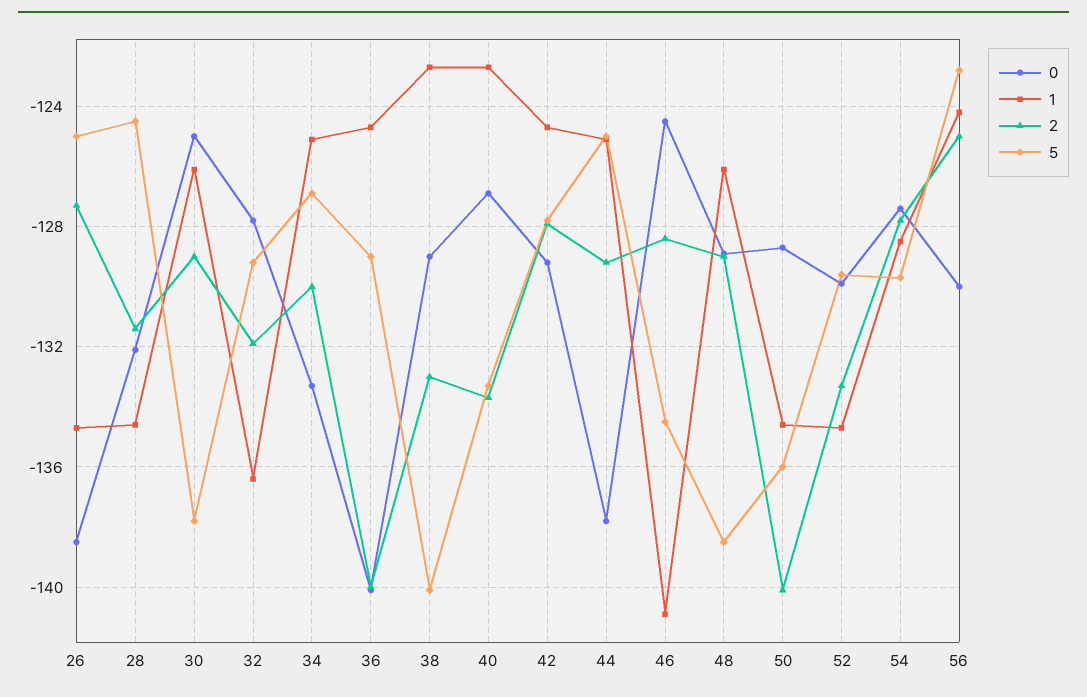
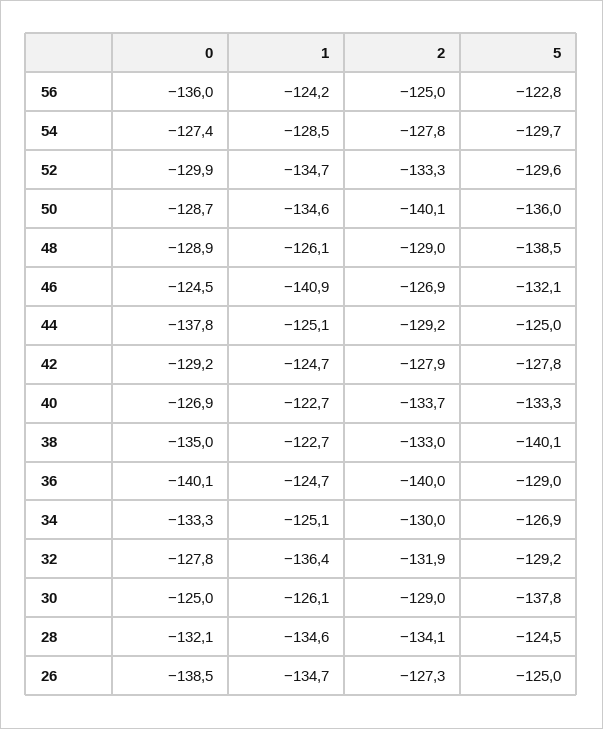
2, 28: -131.5 -> -134.1
0, 38: -129 -> -135
2, 46: -128.5 -> -126.9
5, 46: -134.5 -> -132.1
0, 56: -130 -> -136

